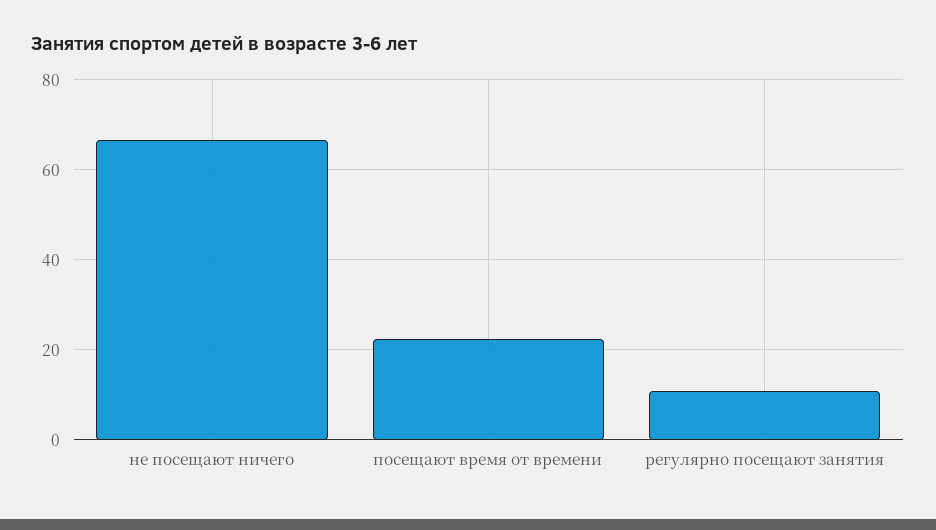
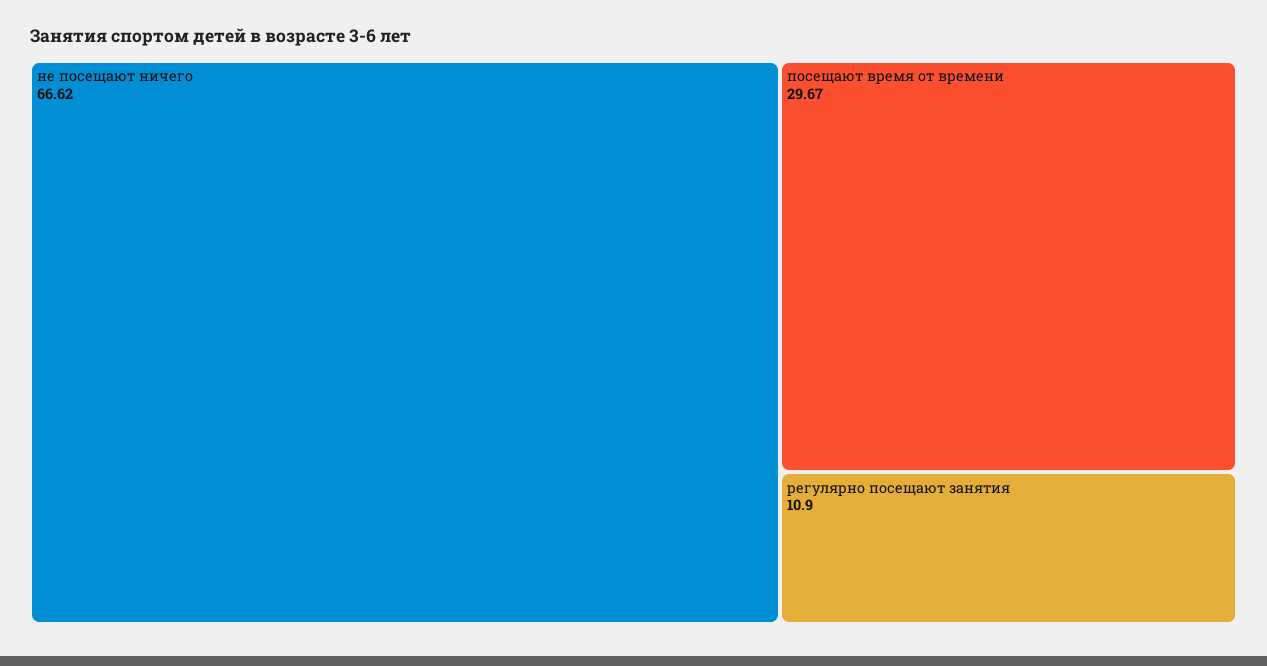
посещают время от времени: 22 -> 29.67

